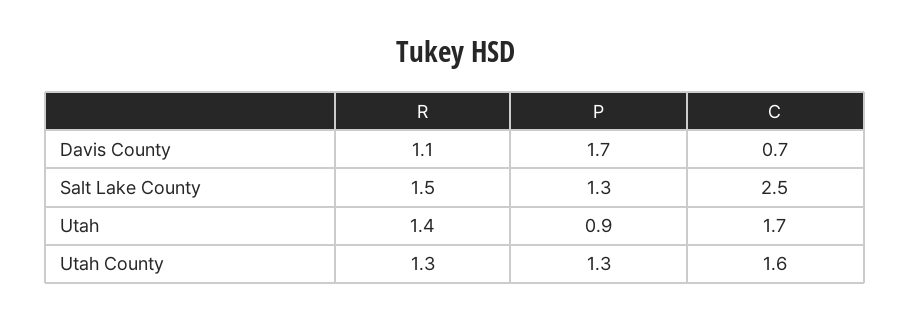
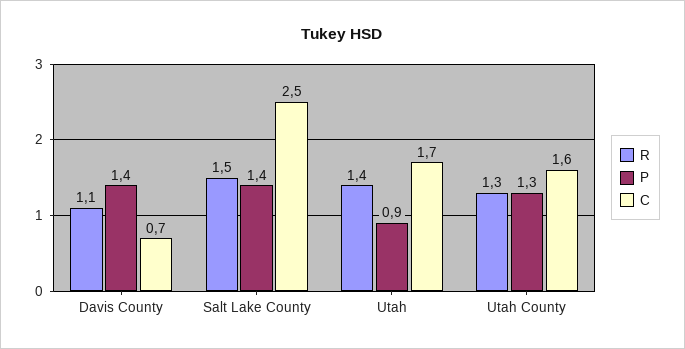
P, Davis County: 1.7 -> 1.4
P, Salt Lake County: 1.3 -> 1.4

